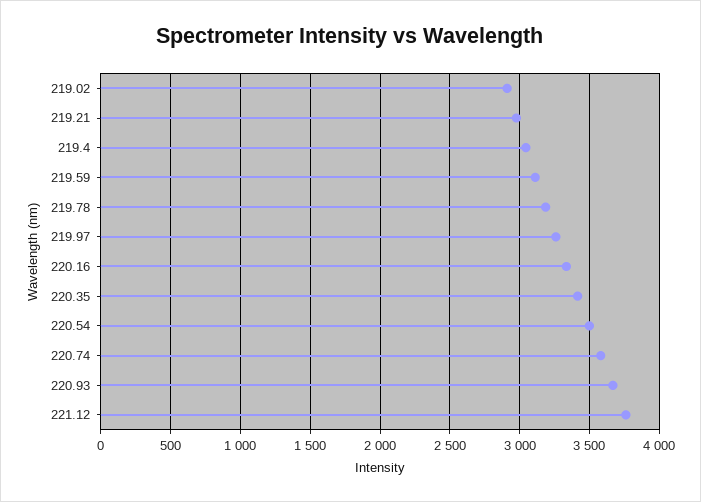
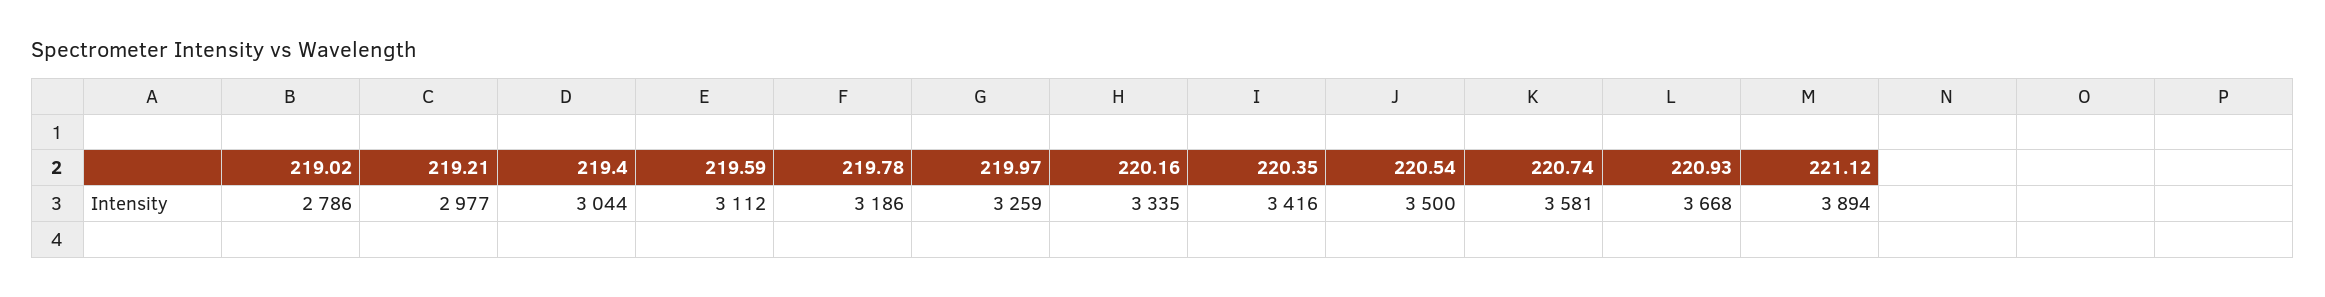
219.02: 2900 -> 2786
221.12: 3750 -> 3894

